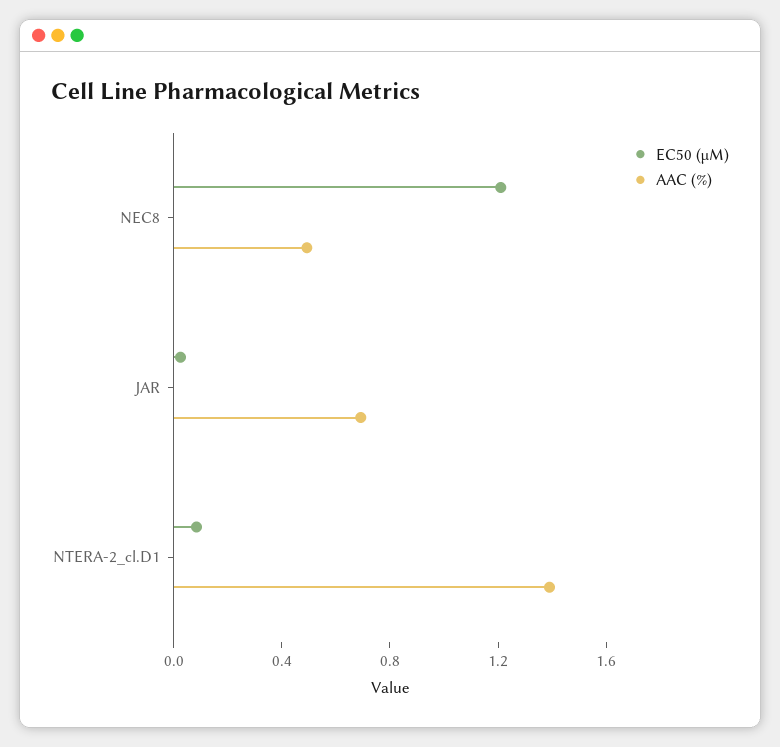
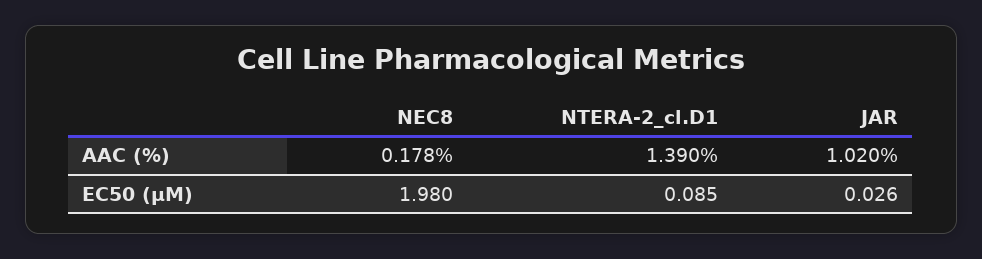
EC50 (µM), NEC8: 1.2 -> 1.98
AAC (%), NEC8: 0.5 -> 0.178
AAC (%), JAR: 0.7 -> 1.02

